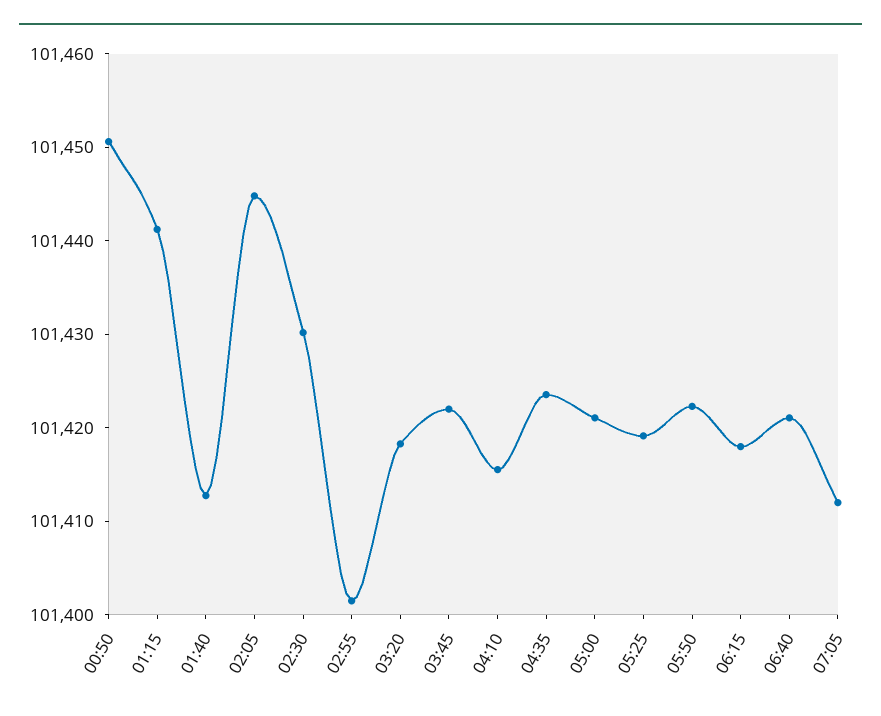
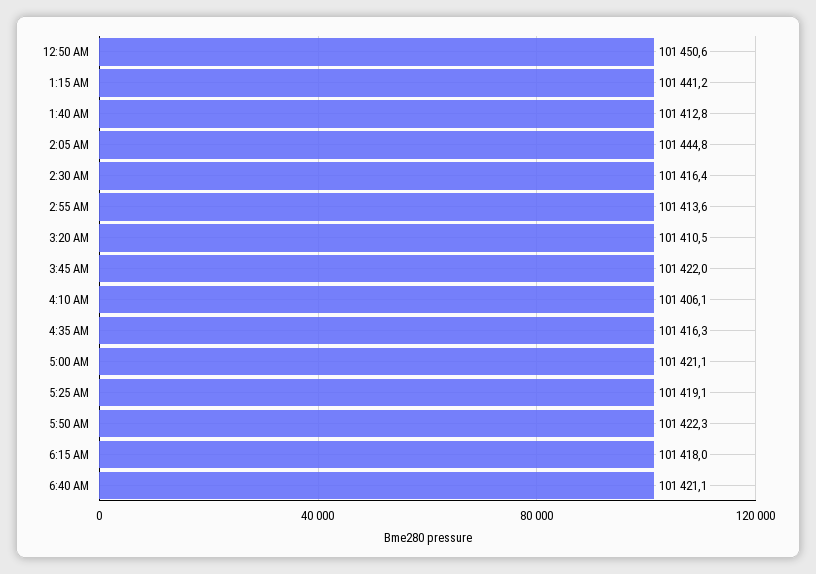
02:30: 101430 -> 101416.4
02:55: 101402 -> 101413.6
03:20: 101418 -> 101410.5
04:10: 101416 -> 101406.1
04:35: 101424 -> 101416.3
07:05: 101412 -> none

